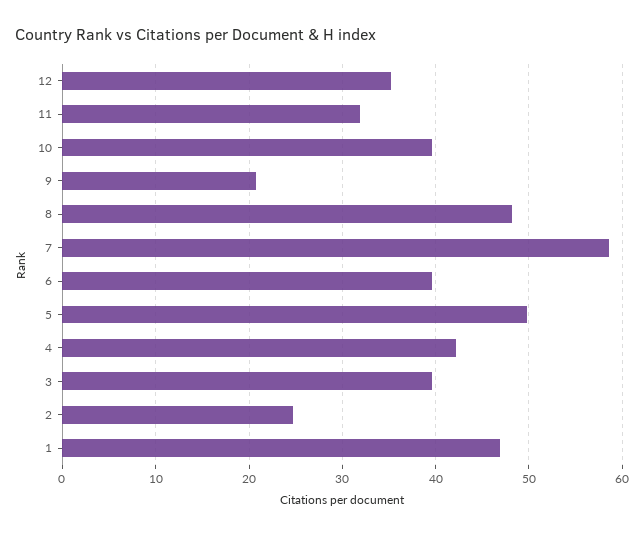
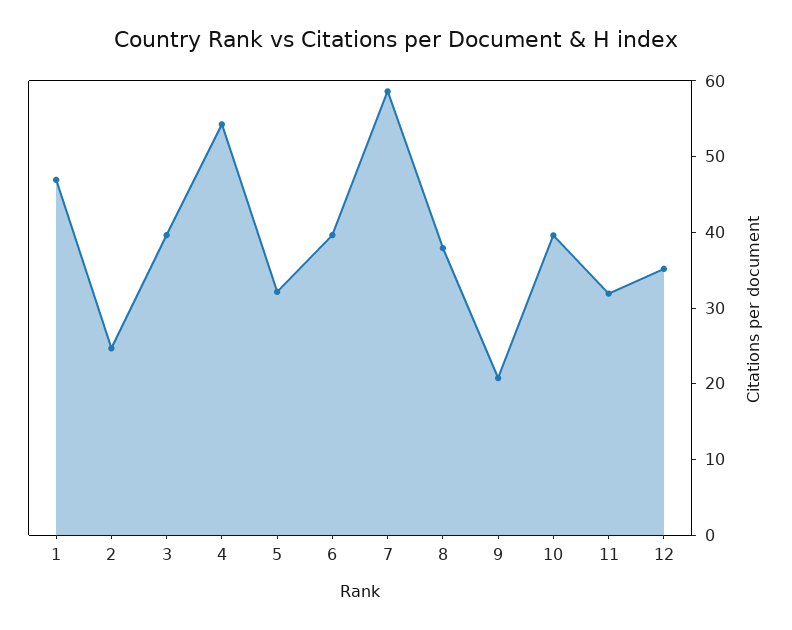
8: 48 -> 38
5: 50 -> 32
4: 42 -> 54

